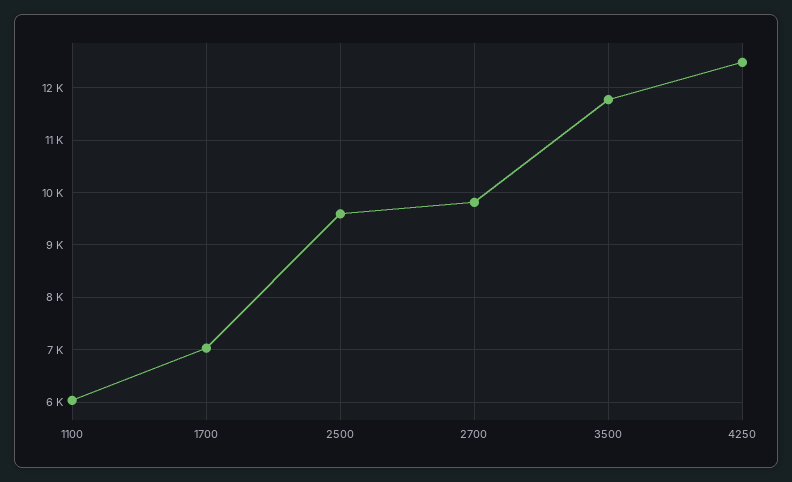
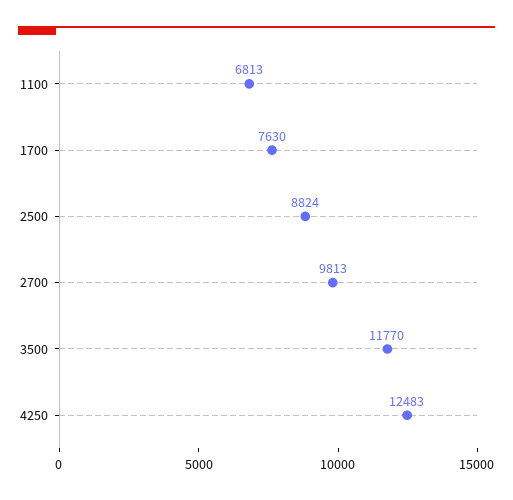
1100: 6000 -> 6813
1700: 7000 -> 7630
2500: 9600 -> 8824

